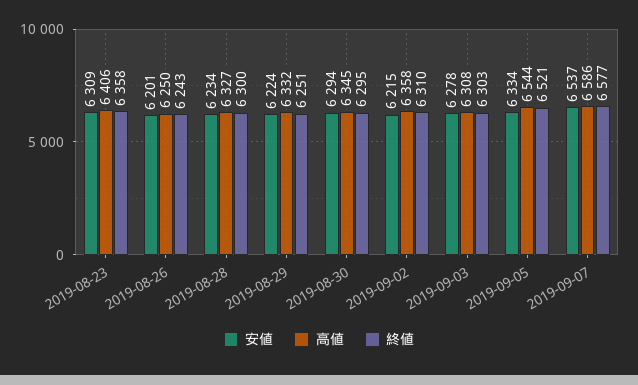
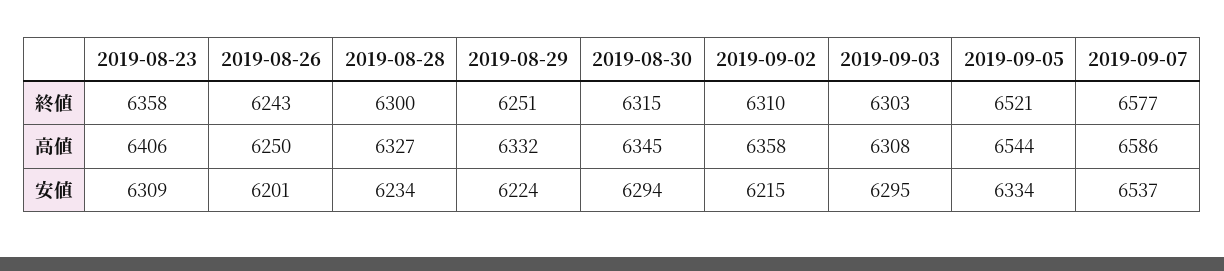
終値, 2019-08-30: 6295 -> 6315
安値, 2019-09-03: 6278 -> 6295

